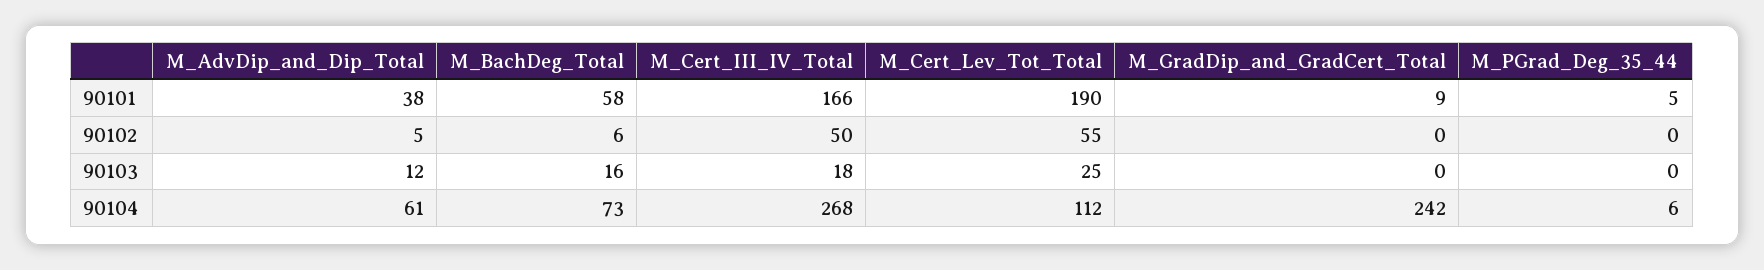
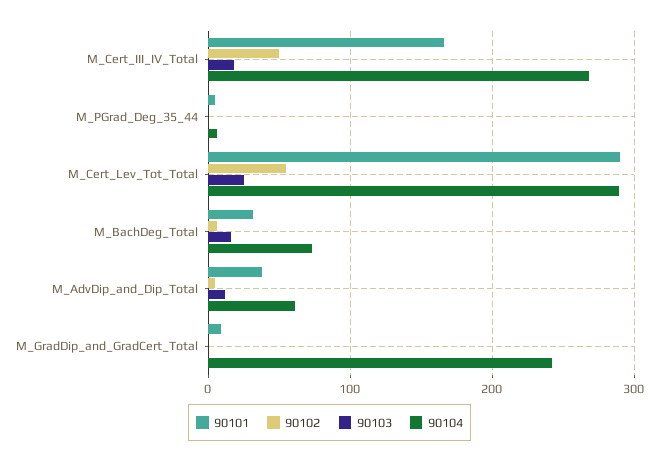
90101, M_BachDeg_Total: 58 -> 30
90101, M_Cert_Lev_Tot_Total: 190 -> 290
90104, M_Cert_Lev_Tot_Total: 112 -> 290

